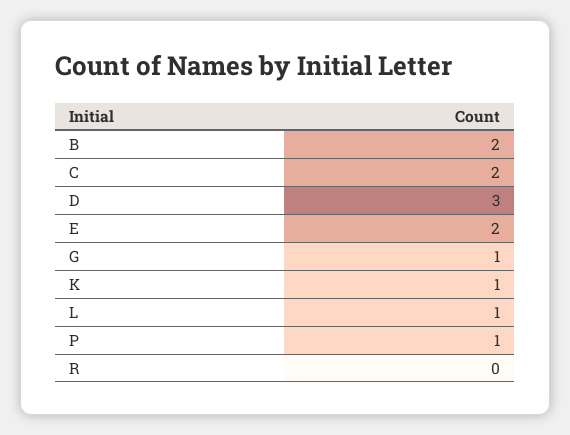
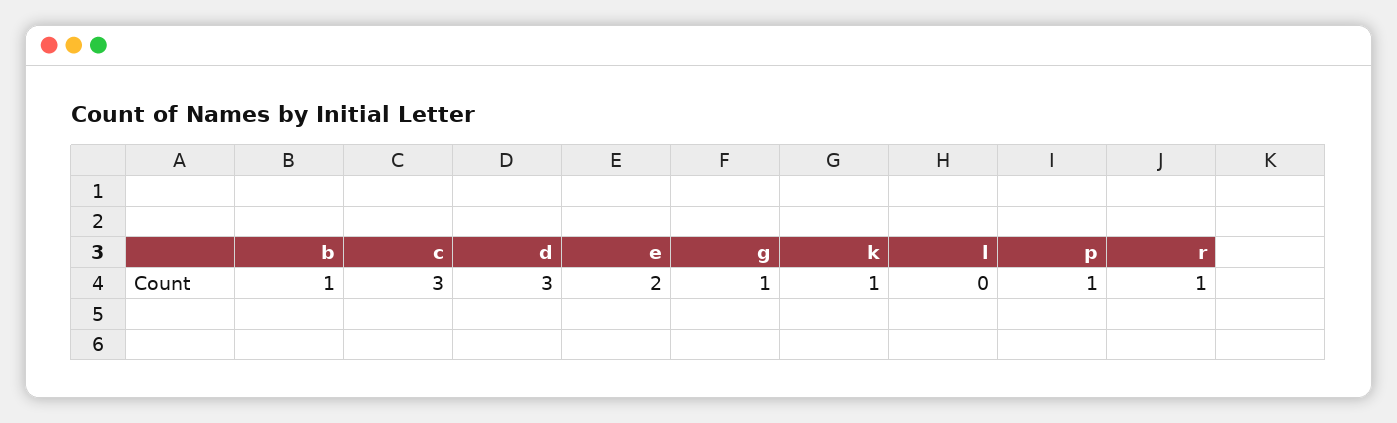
B: 2 -> 1
C: 2 -> 3
L: 1 -> 0
R: 0 -> 1

